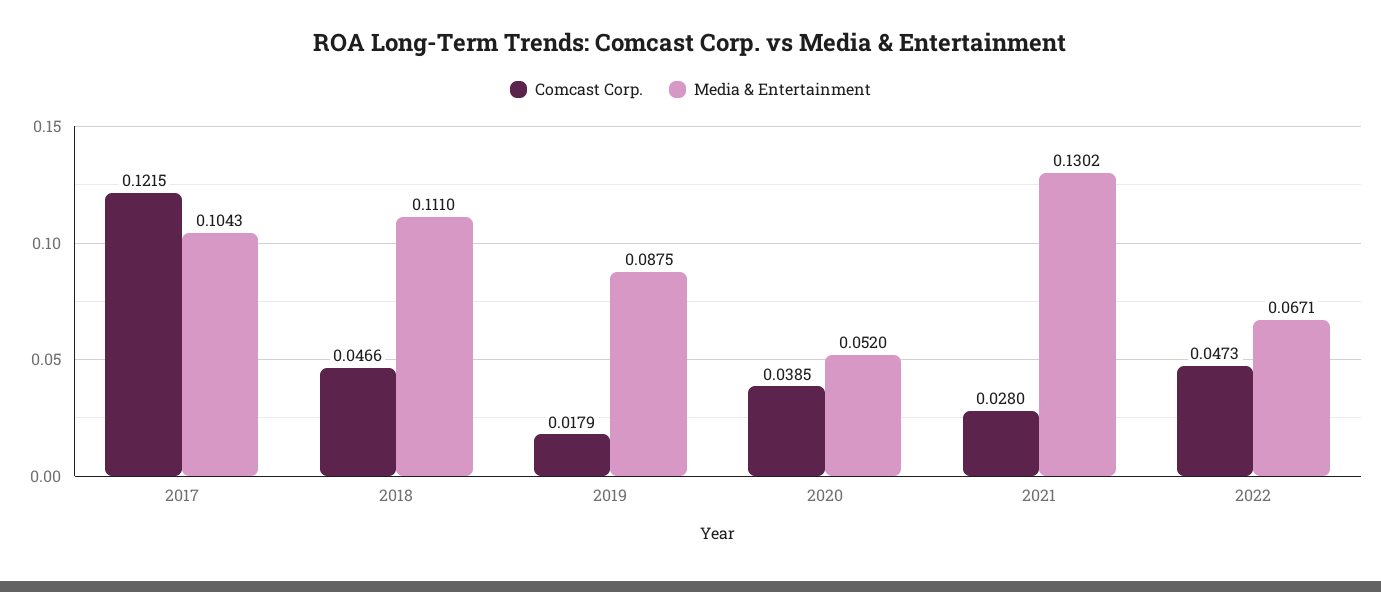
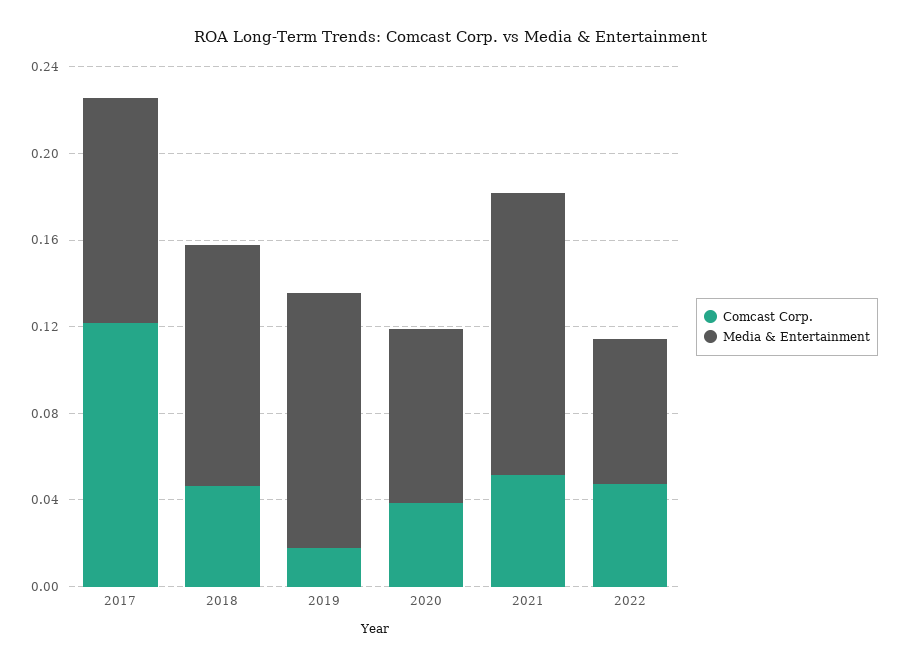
Media & Entertainment, 2019: 0.0875 -> 0.12
Media & Entertainment, 2020: 0.052 -> 0.08
Comcast Corp., 2021: 0.028 -> 0.05

